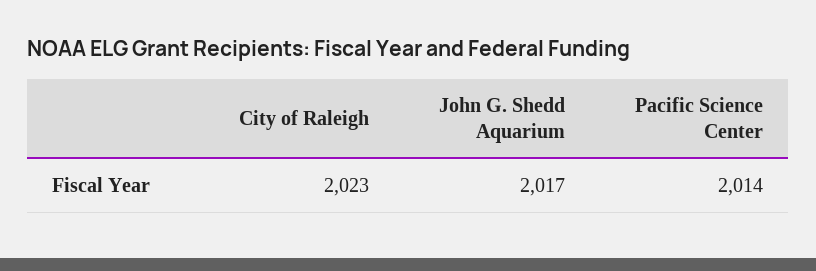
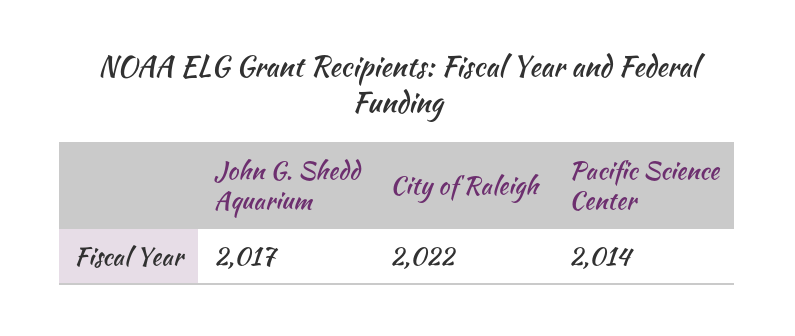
City of Raleigh: 2023 -> 2022

